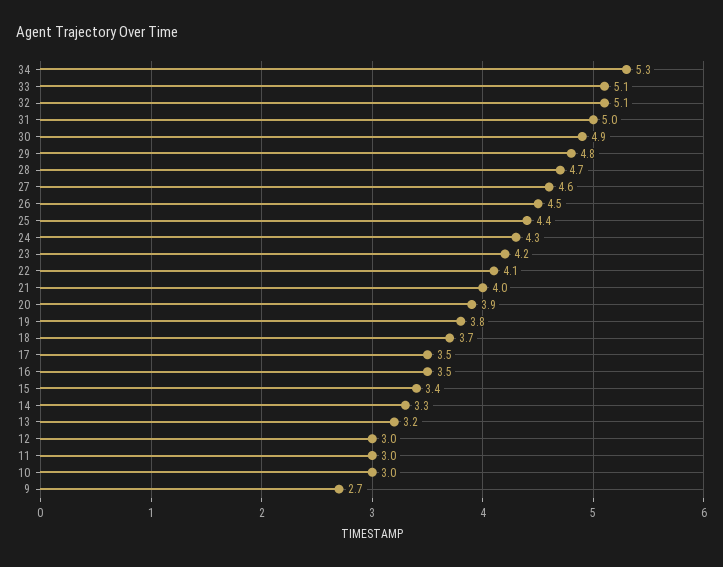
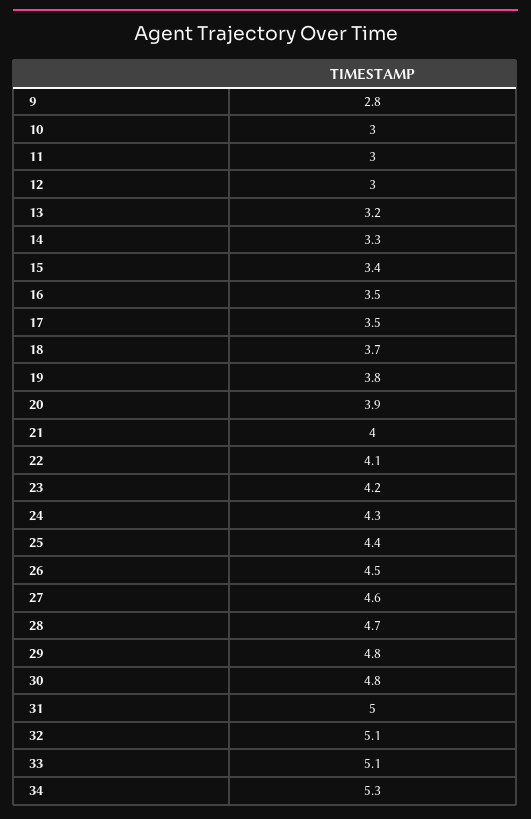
30: 4.9 -> 4.8
9: 2.7 -> 2.8

